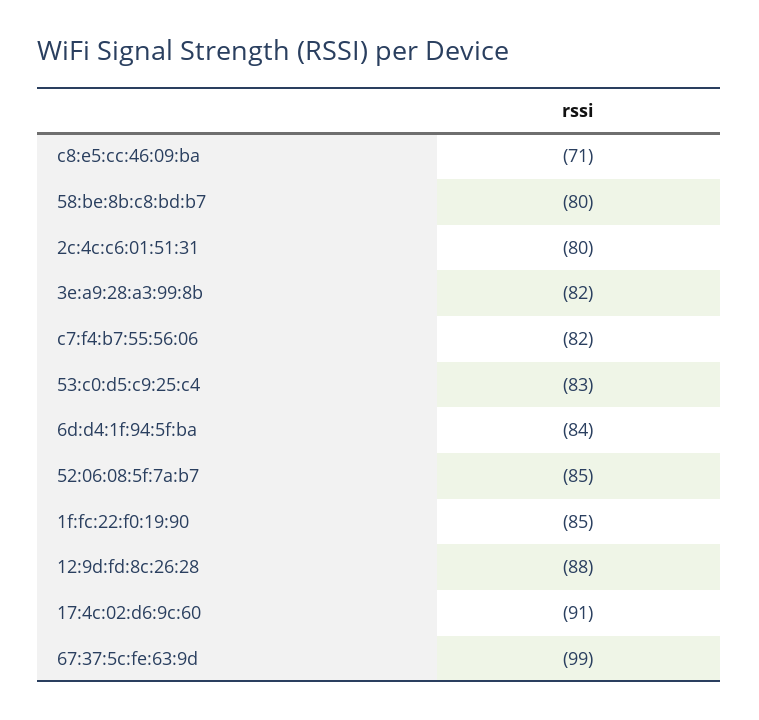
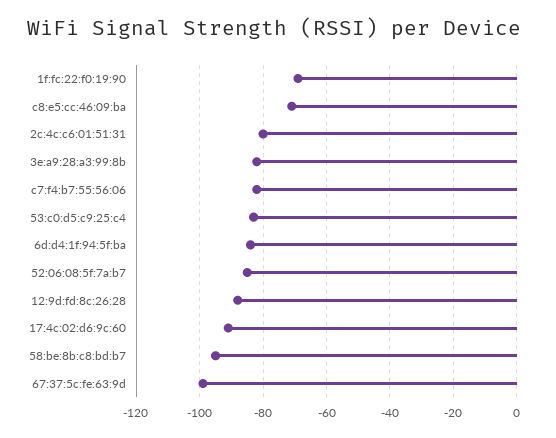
58:be:8b:c8:bd:b7: -80 -> -95
1f:fc:22:f0:19:90: -85 -> -70

